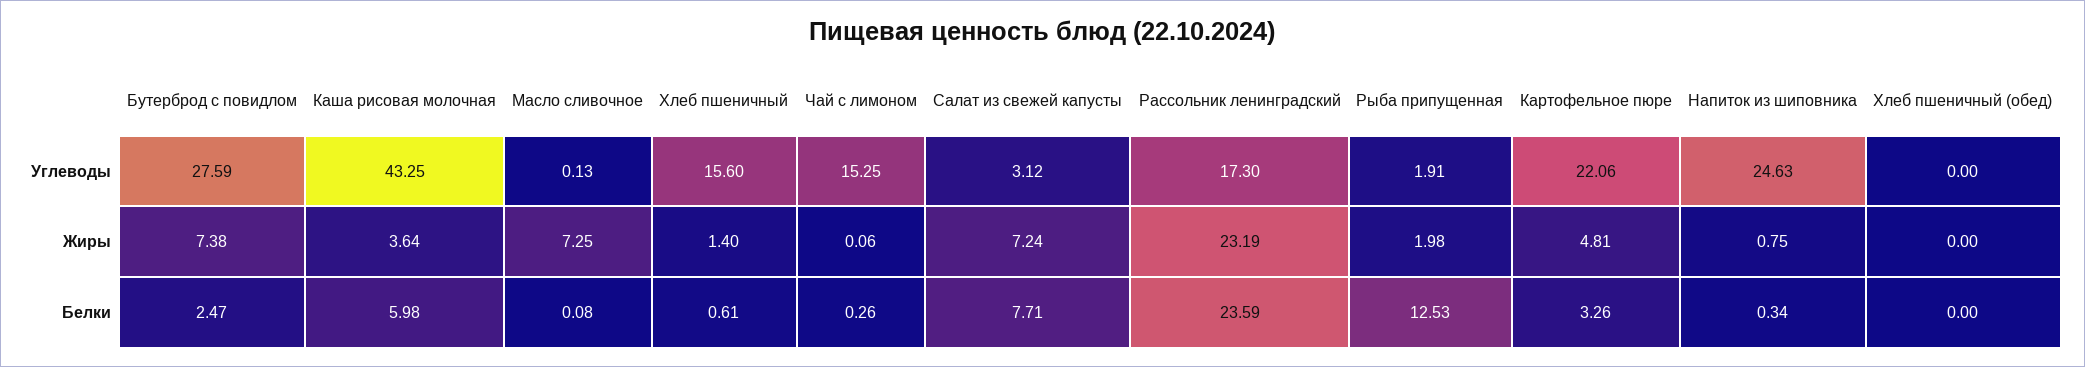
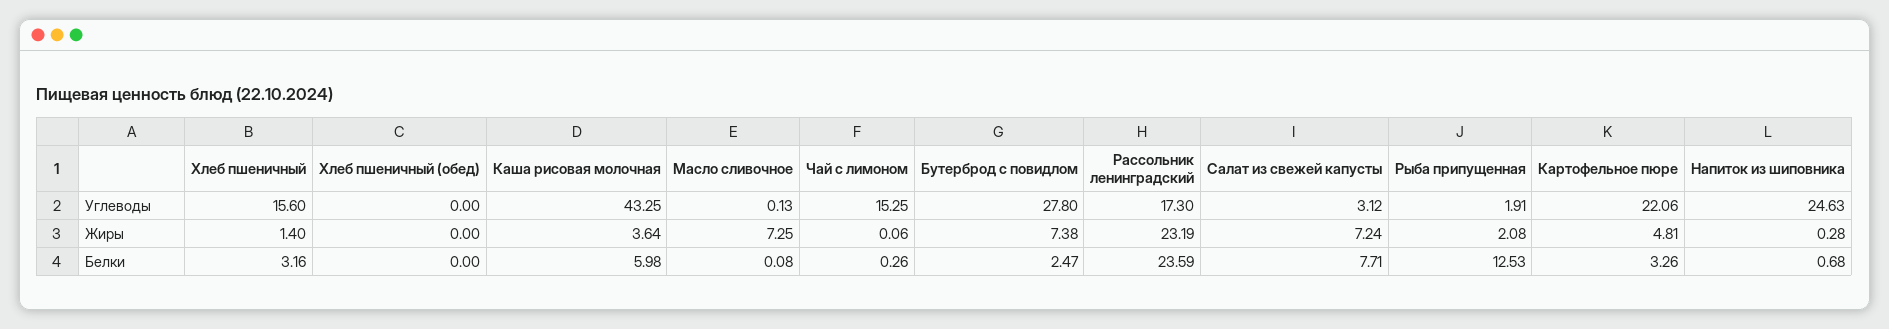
Бутерброд с повидлом, Углеводы: 27.59 -> 27.8
Рыба припущенная, Жиры: 1.98 -> 2.08
Напиток из шиповника, Жиры: 0.75 -> 0.28
Хлеб пшеничный, Белки: 0.61 -> 3.16
Напиток из шиповника, Белки: 0.34 -> 0.68

